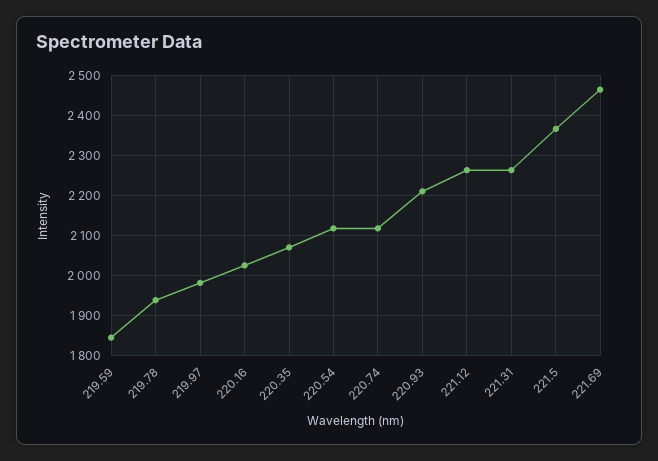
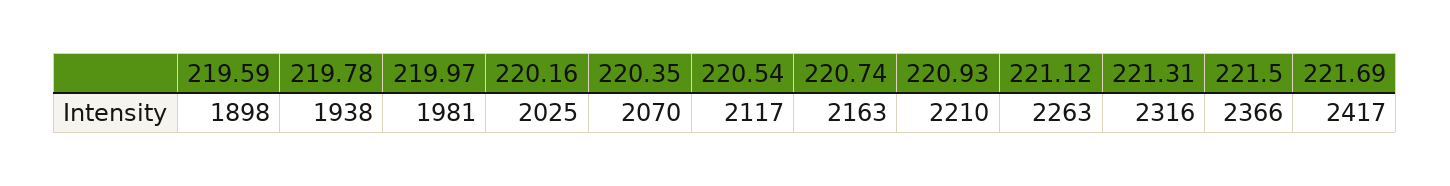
219.59: 1840 -> 1898
220.74: 2120 -> 2163
221.31: 2260 -> 2316
221.69: 2460 -> 2417

